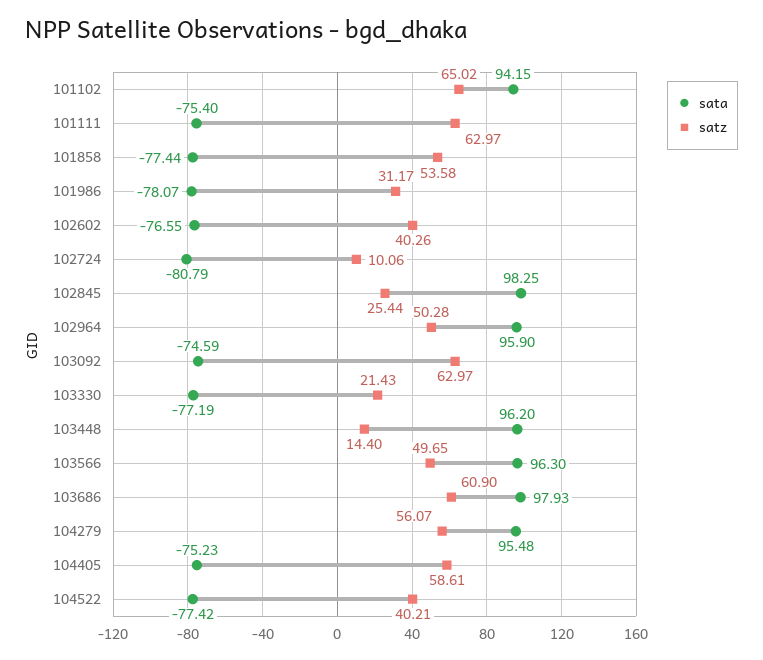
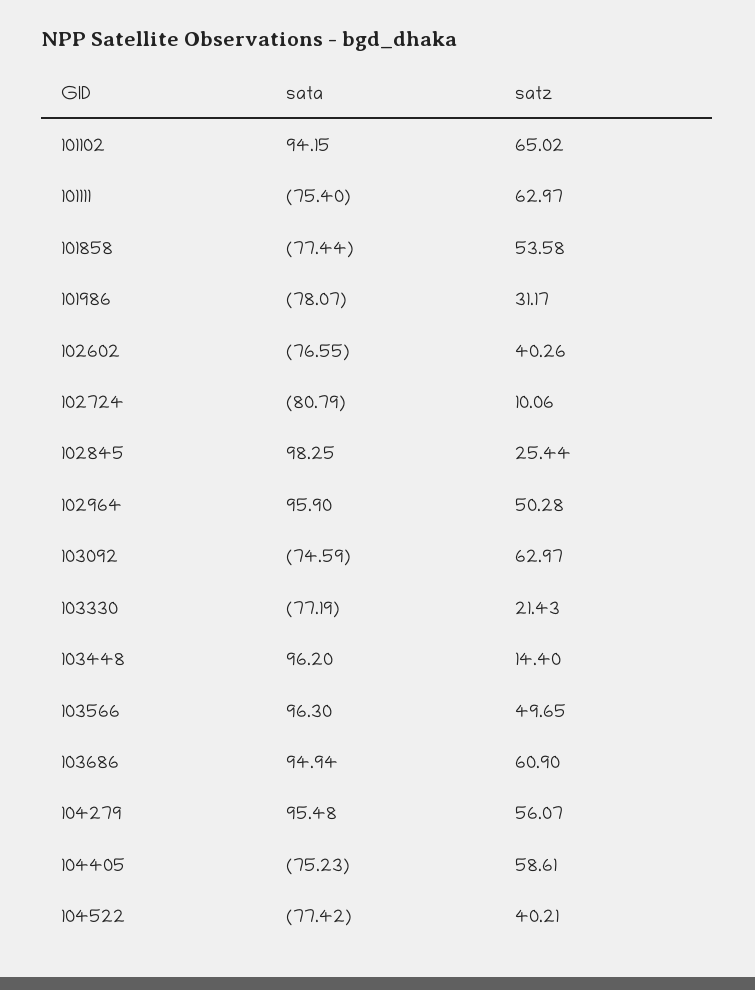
sata, 103686: 97.93 -> 94.94

